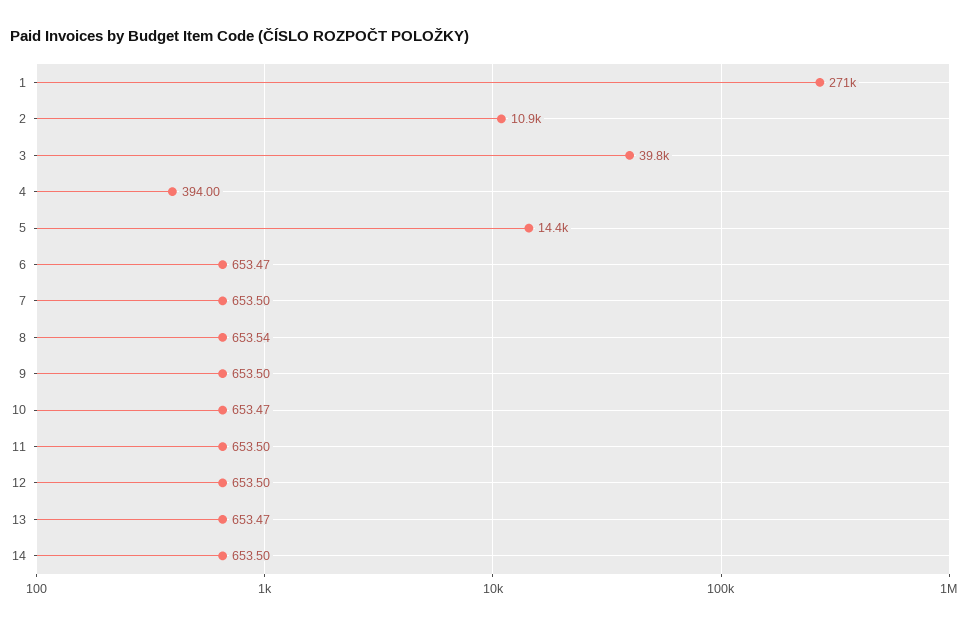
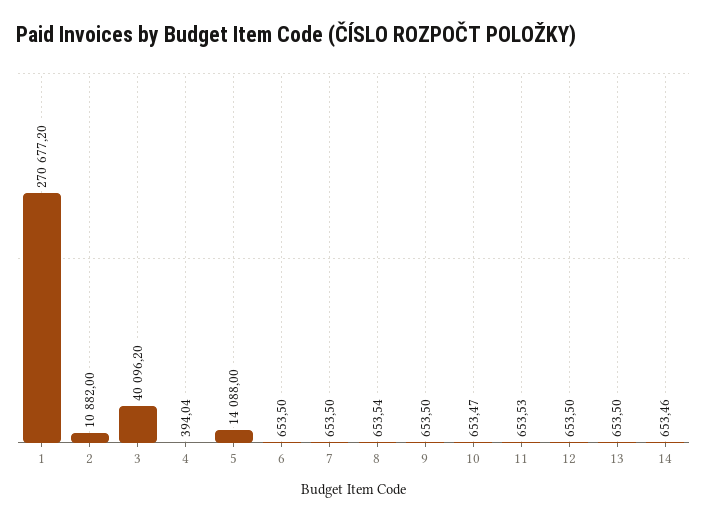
3: 39800 -> 40096.2
4: 394 -> 394.04
5: 14400 -> 14088
6: 653.47 -> 653.5
11: 653.5 -> 653.53
13: 653.47 -> 653.5
14: 653.5 -> 653.46

